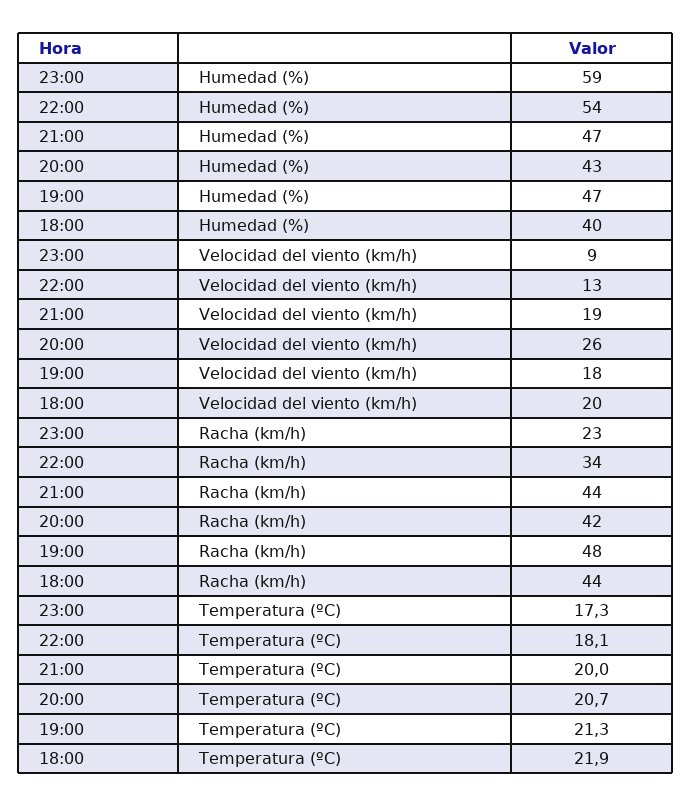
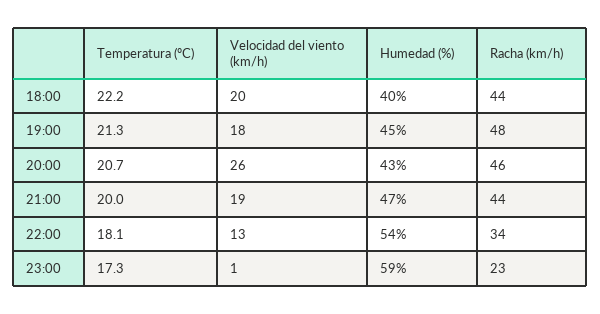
19:00, Humedad (%): 47 -> 45
23:00, Velocidad del viento (km/h): 9 -> 1
20:00, Racha (km/h): 42 -> 46
18:00, Temperatura (ºC): 21.9 -> 22.2

